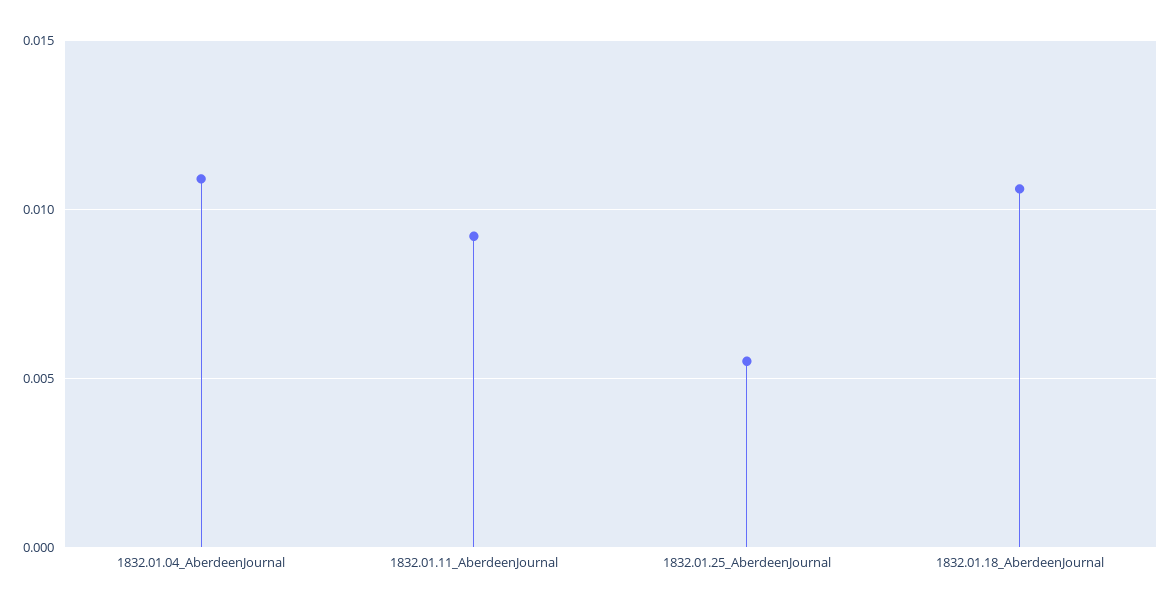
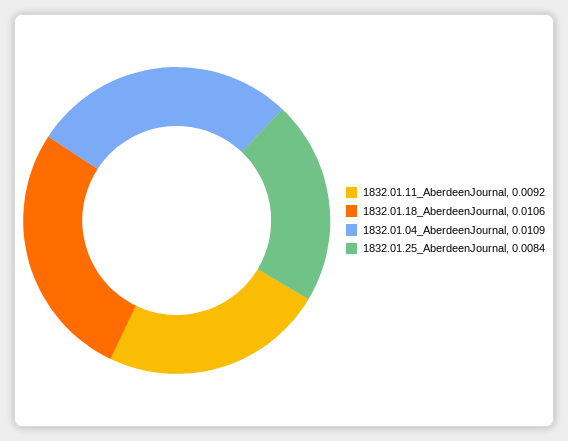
1832.01.25_AberdeenJournal: 0.0055 -> 0.0084

